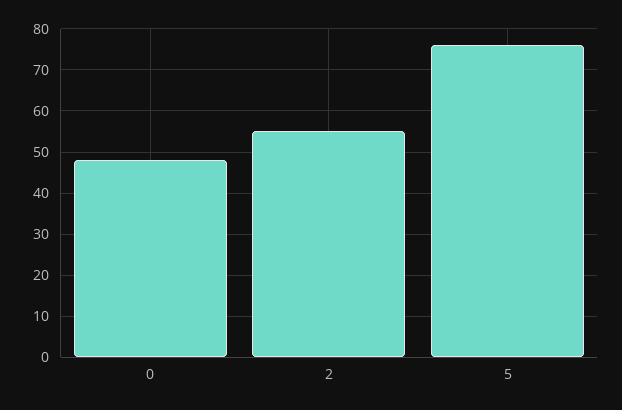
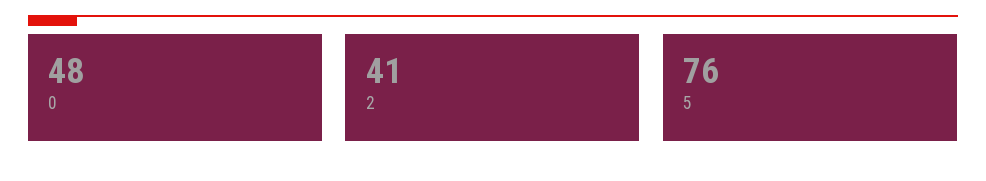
2: 55 -> 41

